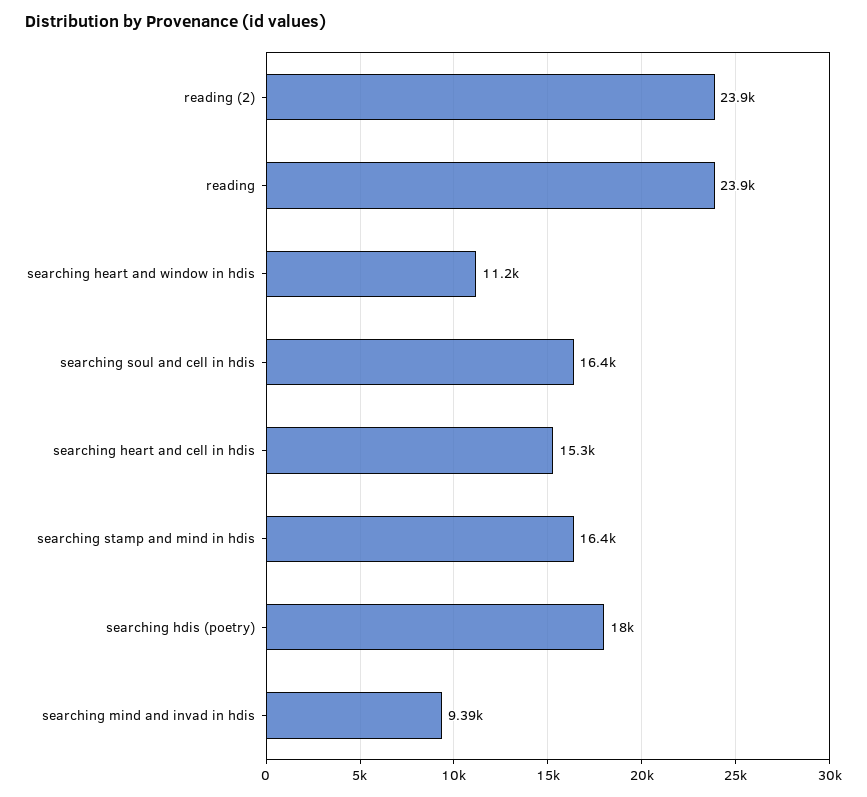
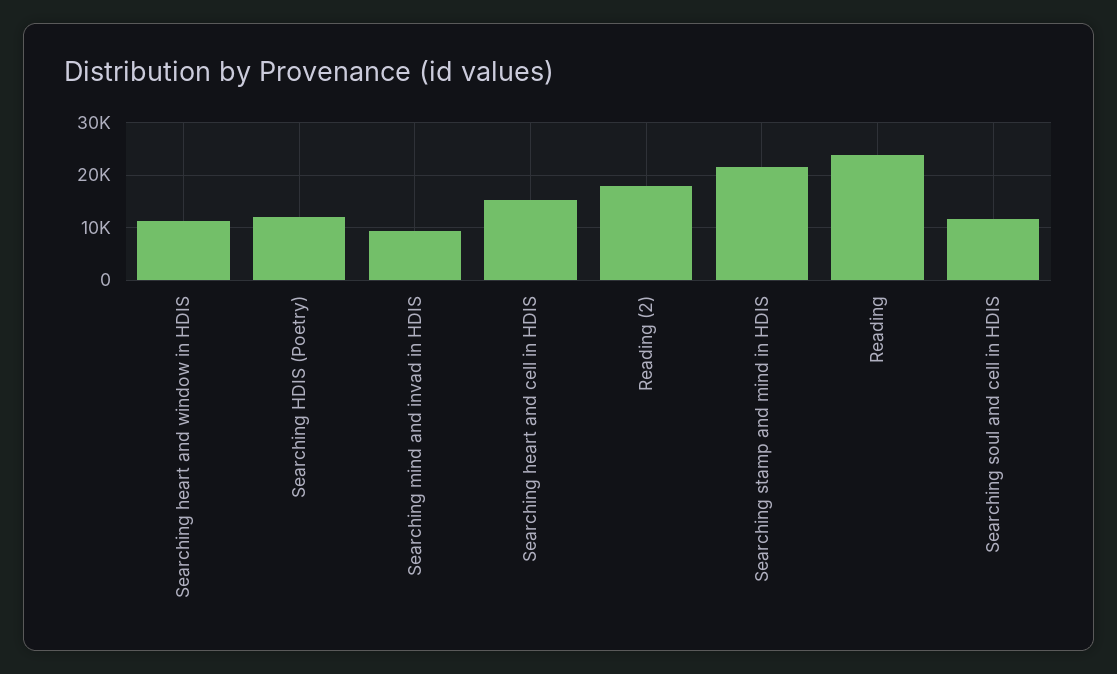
reading (2): 23900 -> 18000
searching soul and cell in hdis: 16400 -> 12000
searching stamp and mind in hdis: 16400 -> 22000
searching hdis (poetry): 18000 -> 12000

